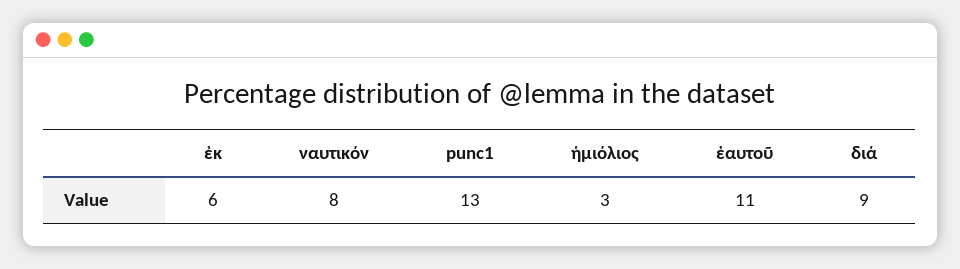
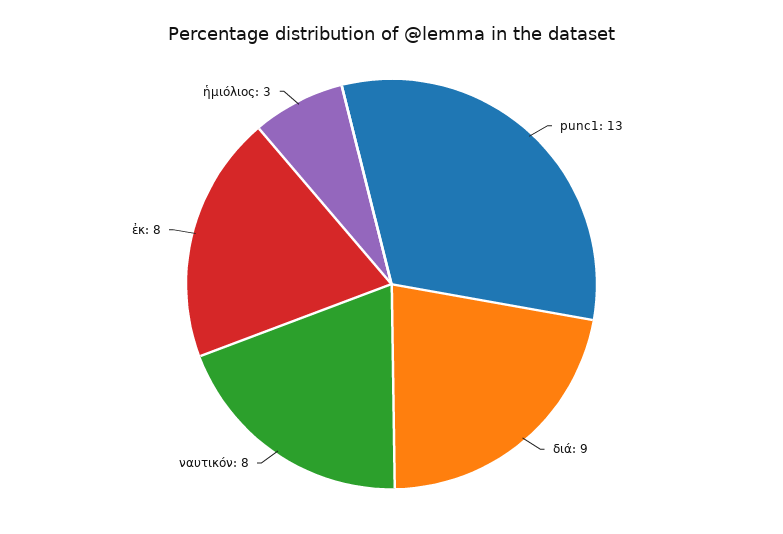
ἐκ: 6 -> 8
ἑαυτοῦ: 11 -> none

